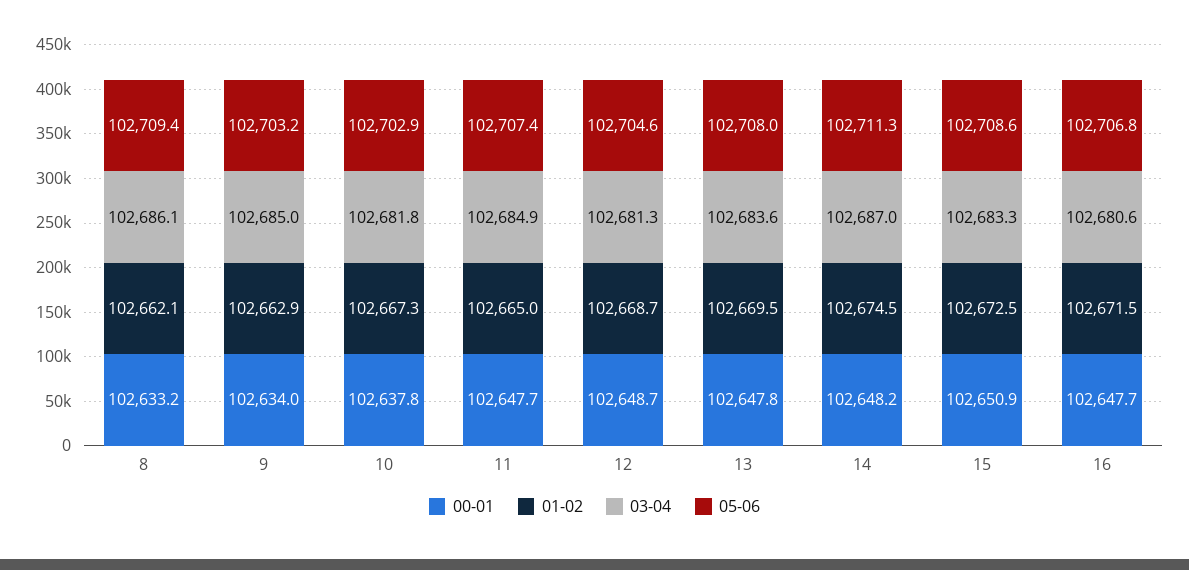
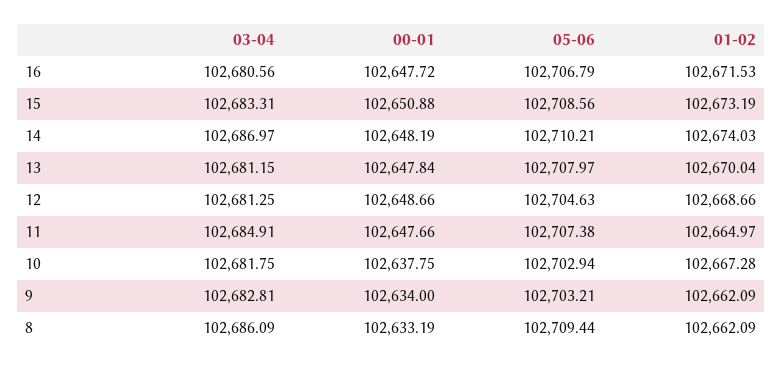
01-02, 9: 102662.9 -> 102662.09
03-04, 9: 102685 -> 102682.81
01-02, 13: 102669.5 -> 102670.04
03-04, 13: 102683.6 -> 102681.15
01-02, 14: 102674.5 -> 102674.03
05-06, 14: 102711.3 -> 102710.21
01-02, 15: 102672.5 -> 102673.19

